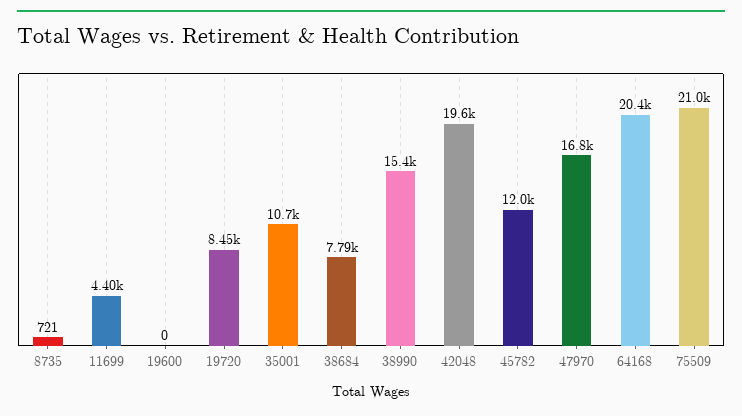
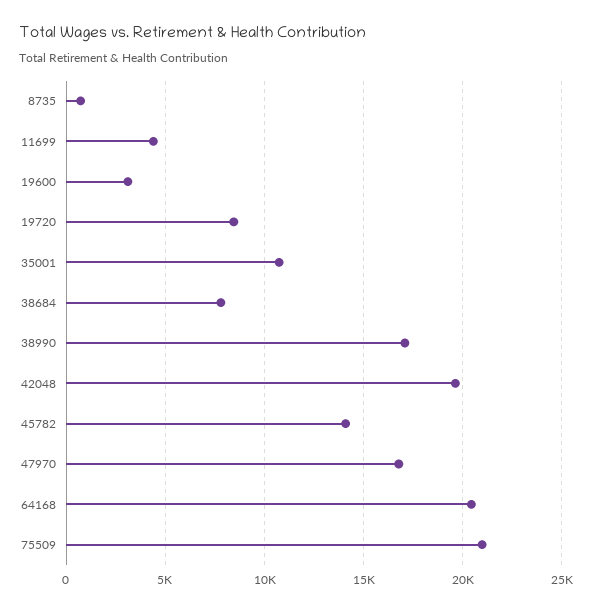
19600: 0 -> 3000
38990: 15400 -> 17000
45782: 12000 -> 14000

